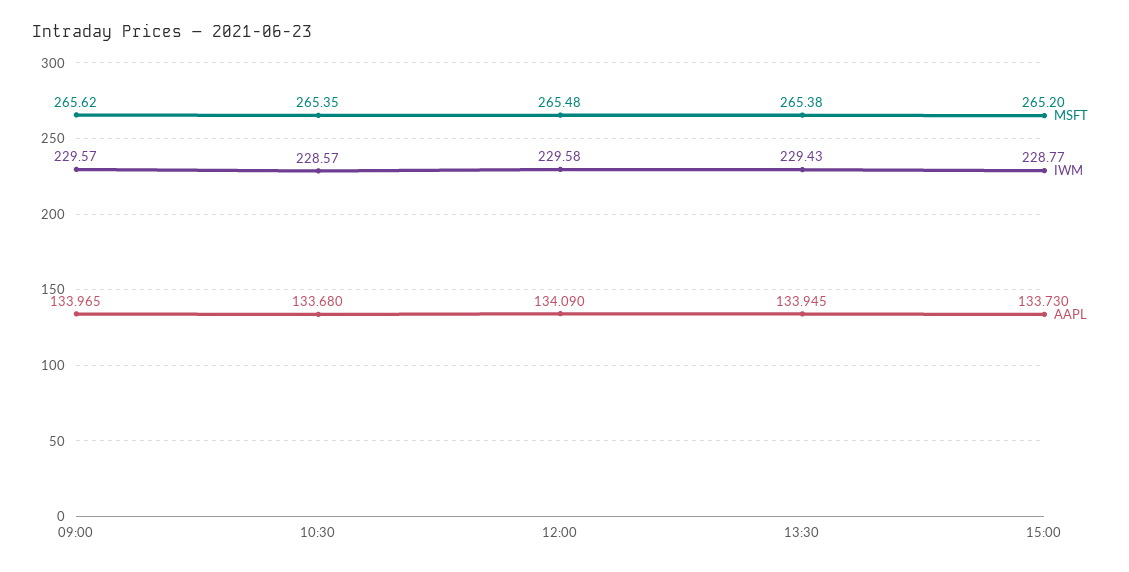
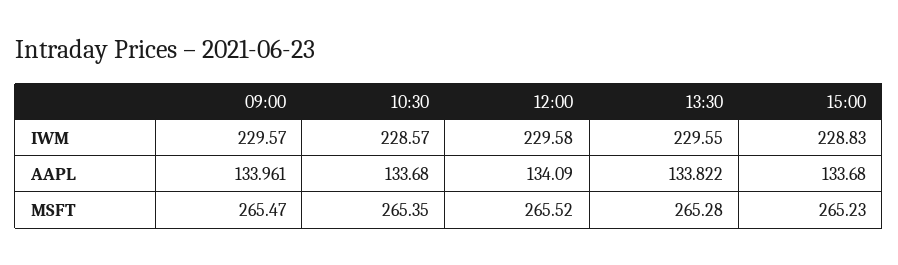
MSFT, 09:00: 265.62 -> 265.47
AAPL, 09:00: 133.965 -> 133.961
MSFT, 12:00: 265.48 -> 265.52
MSFT, 13:30: 265.38 -> 265.28
IWM, 13:30: 229.43 -> 229.55
AAPL, 13:30: 133.945 -> 133.822
MSFT, 15:00: 265.2 -> 265.23
IWM, 15:00: 228.77 -> 228.83
AAPL, 15:00: 133.73 -> 133.68

